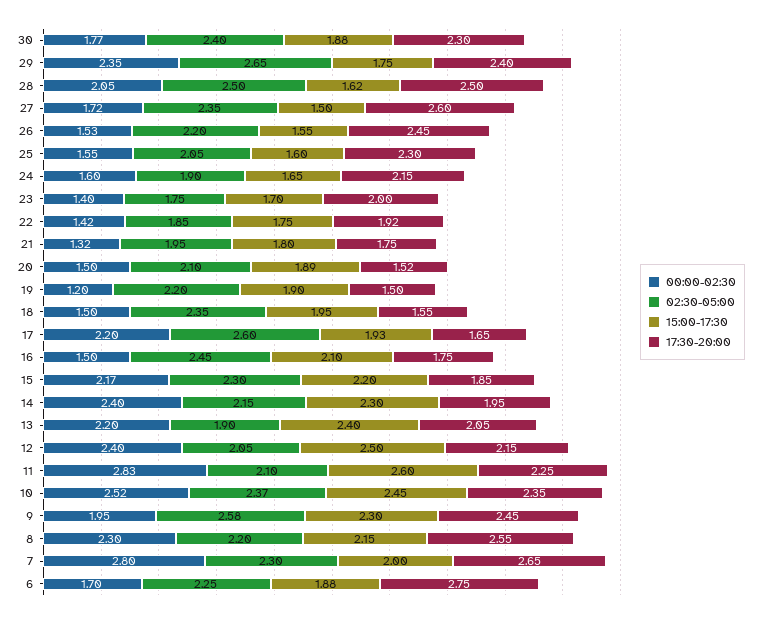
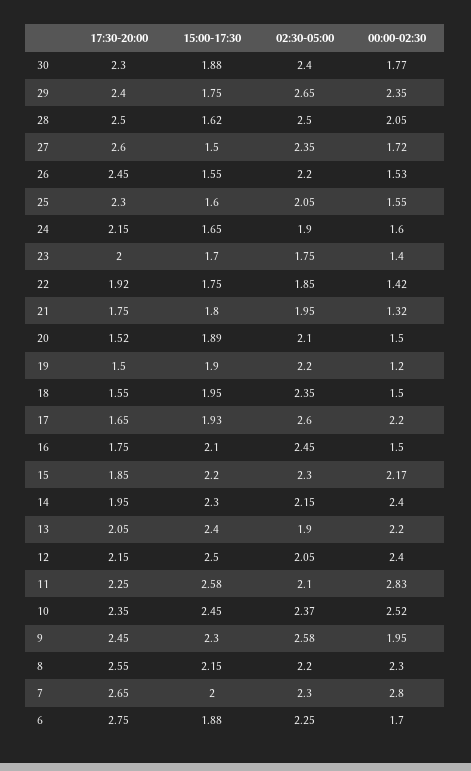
15:00-17:30, 11: 2.6 -> 2.58

